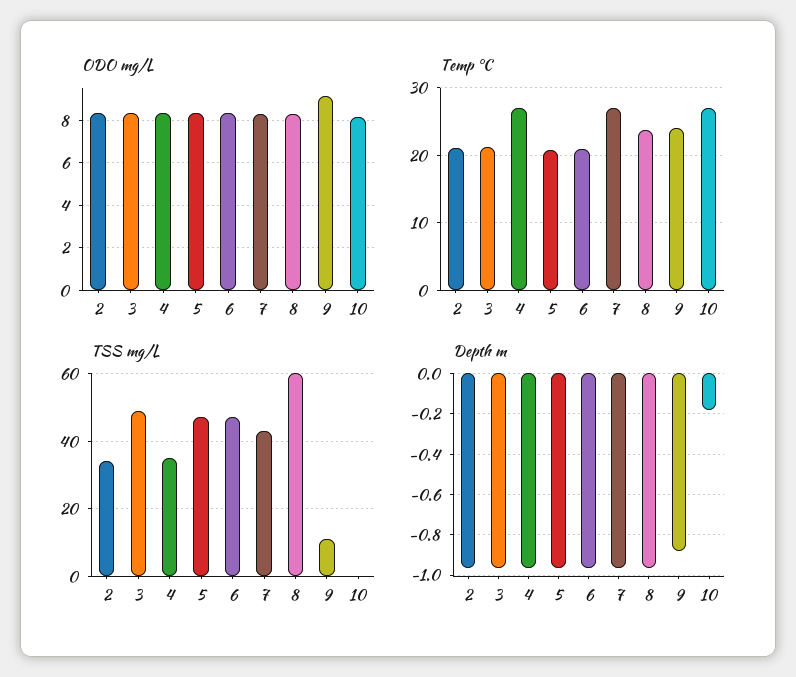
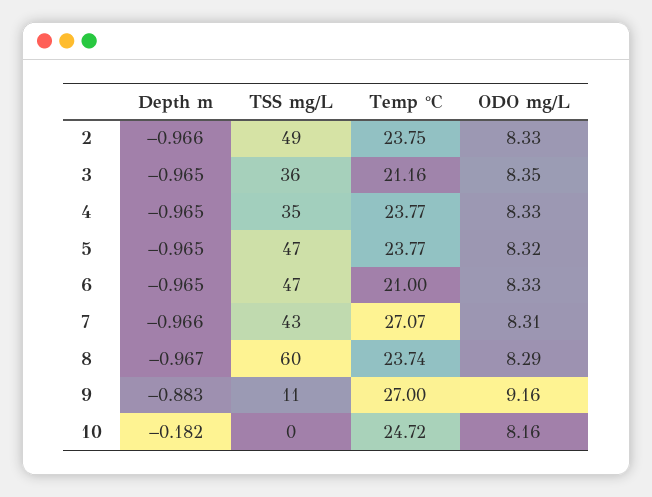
Temp °C, 2: 21 -> 23.75
Temp °C, 4: 27 -> 23.77
Temp °C, 5: 21 -> 23.77
Temp °C, 9: 24 -> 27
Temp °C, 10: 27 -> 24.72
TSS mg/L, 2: 35 -> 49
TSS mg/L, 3: 50 -> 36

